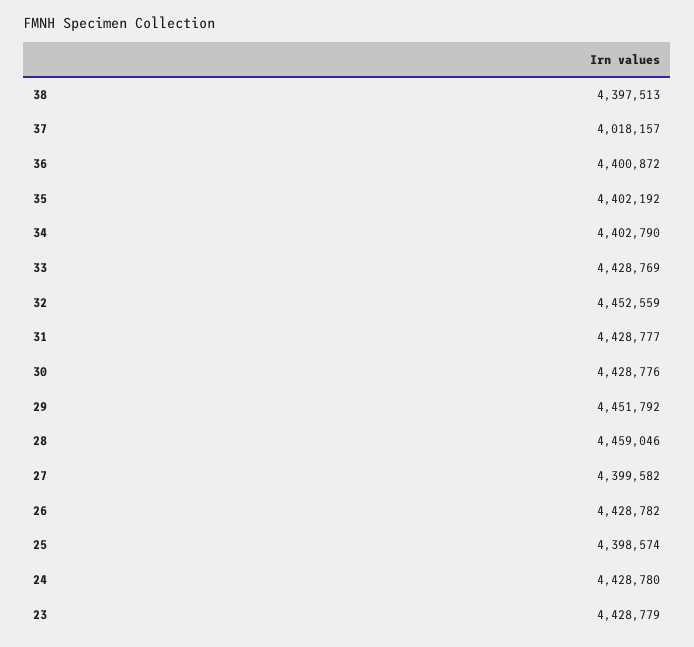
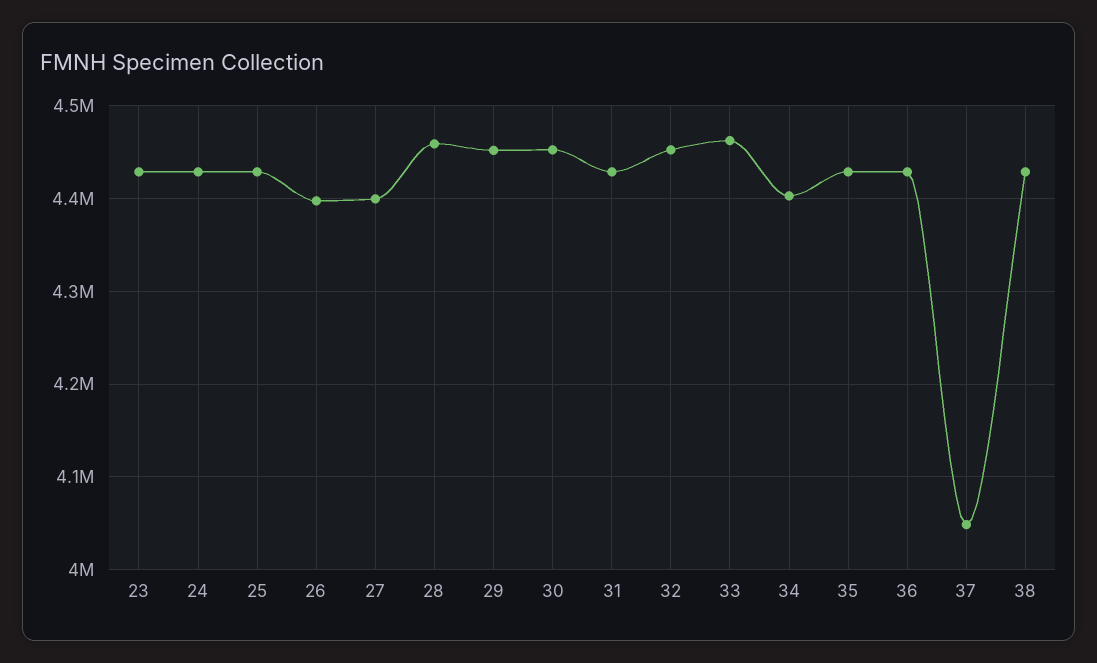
38: 4397513 -> 4430000
37: 4018157 -> 4050000
36: 4400872 -> 4430000
35: 4402192 -> 4430000
33: 4428769 -> 4460000
30: 4428776 -> 4450000
26: 4428782 -> 4400000
25: 4398574 -> 4430000

